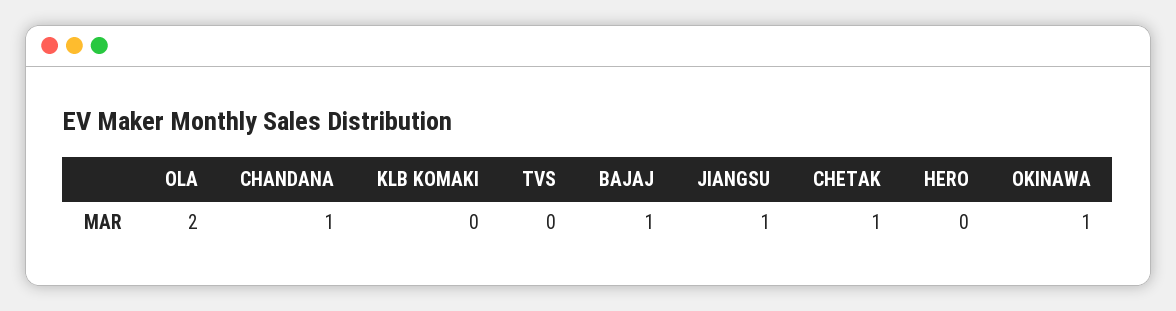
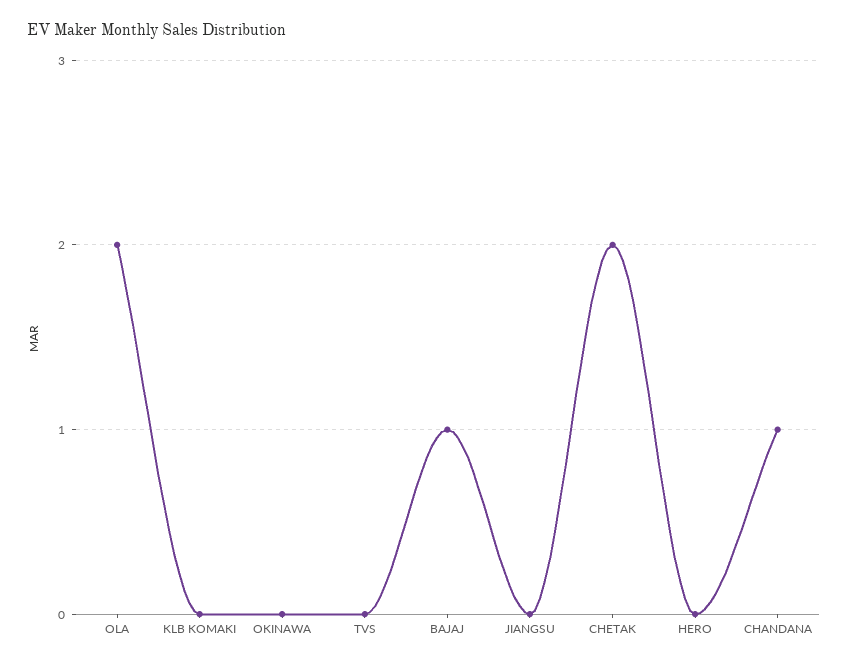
JIANGSU: 1 -> 0
CHETAK: 1 -> 2
OKINAWA: 1 -> 0

